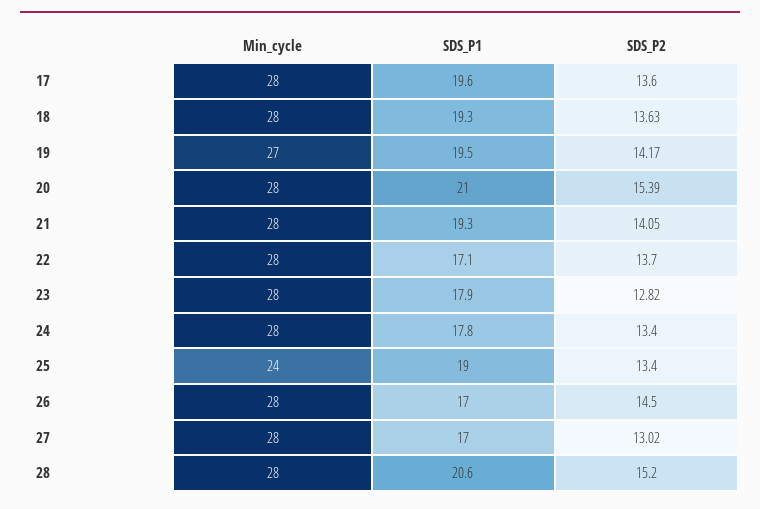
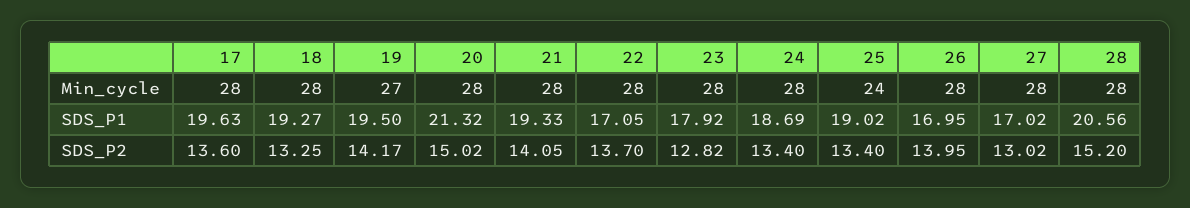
SDS_P2, 18: 13.63 -> 13.25
SDS_P1, 20: 21 -> 21.32
SDS_P2, 20: 15.39 -> 15.02
SDS_P1, 24: 17.8 -> 18.69
SDS_P2, 26: 14.5 -> 13.95

